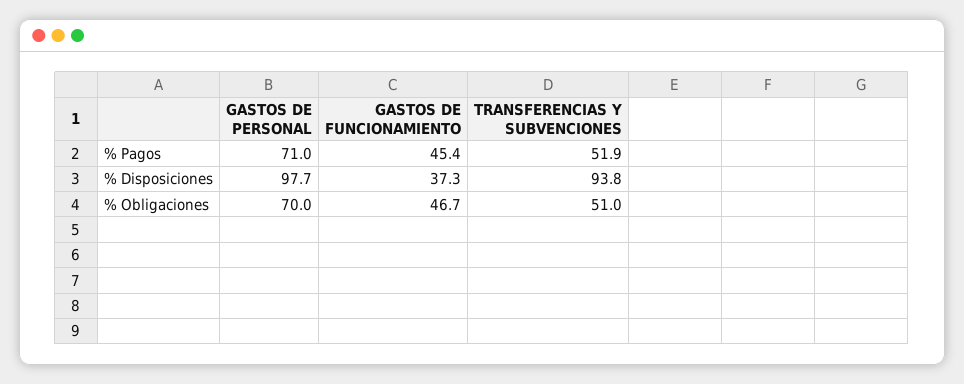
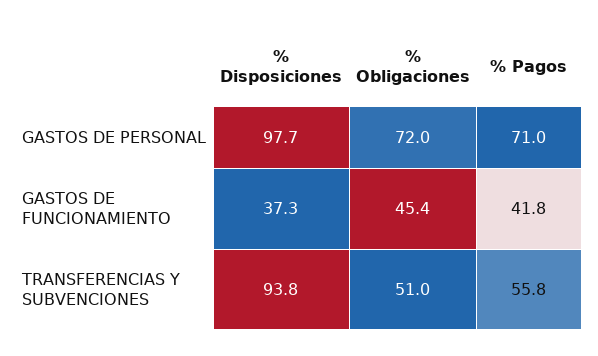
GASTOS DE FUNCIONAMIENTO, % Pagos: 45.4 -> 41.8
TRANSFERENCIAS Y SUBVENCIONES, % Pagos: 51.9 -> 55.8
GASTOS DE PERSONAL, % Obligaciones: 70 -> 72
GASTOS DE FUNCIONAMIENTO, % Obligaciones: 46.7 -> 45.4

